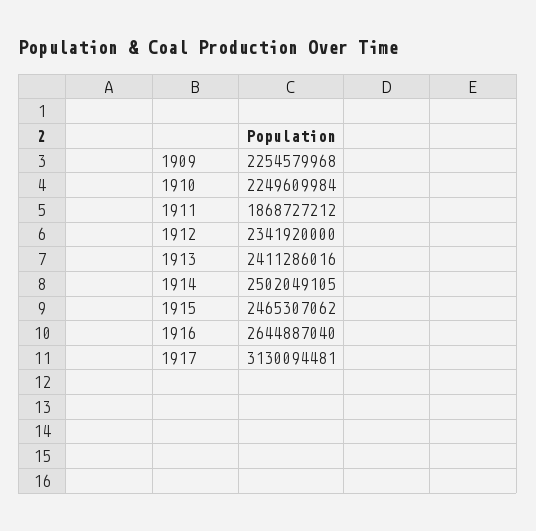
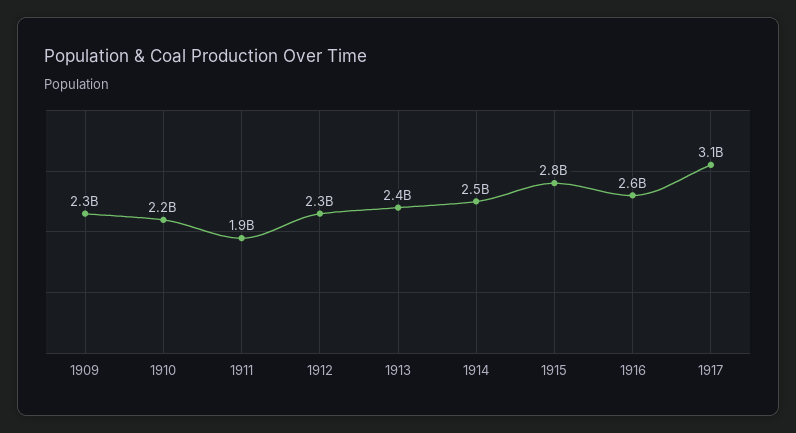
1915: 2465307062 -> 2800000000

